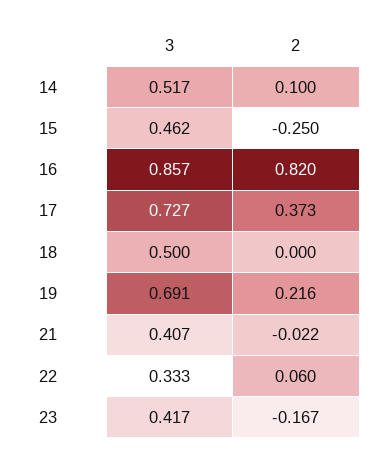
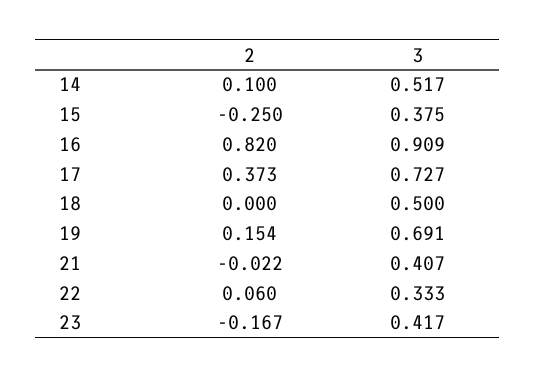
3, 15: 0.462 -> 0.375
3, 16: 0.857 -> 0.909
2, 19: 0.216 -> 0.154

